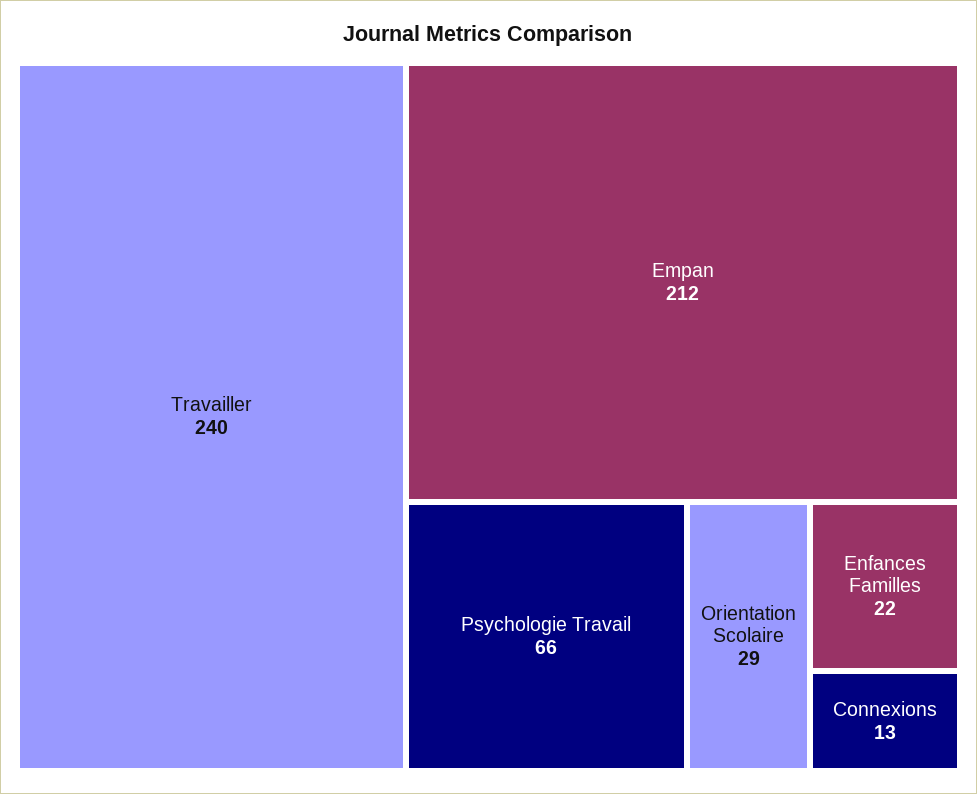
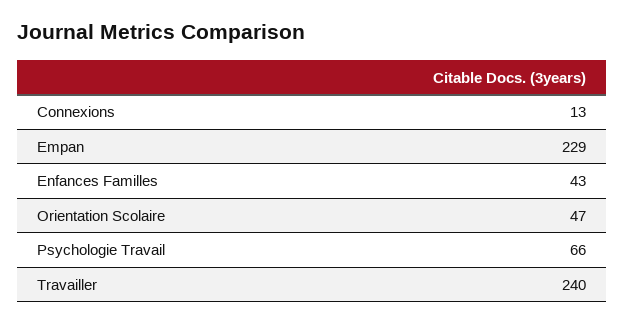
Empan: 212 -> 229
Orientation Scolaire: 29 -> 47
Enfances Familles: 22 -> 43

